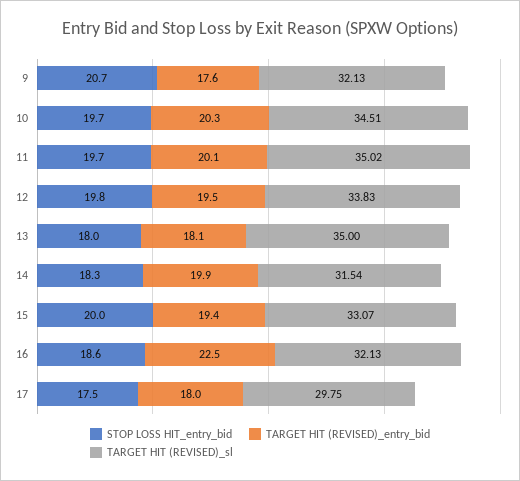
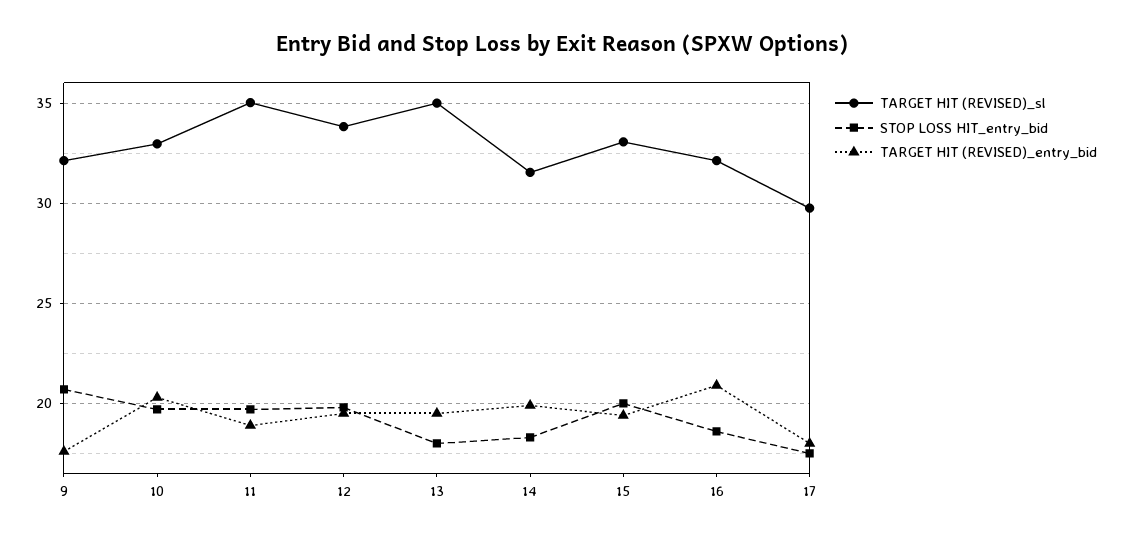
TARGET HIT (REVISED)_sl, 10: 34.51 -> 33
TARGET HIT (REVISED)_entry_bid, 11: 20.1 -> 19
TARGET HIT (REVISED)_entry_bid, 13: 18.1 -> 19.5
TARGET HIT (REVISED)_entry_bid, 16: 22.5 -> 21

